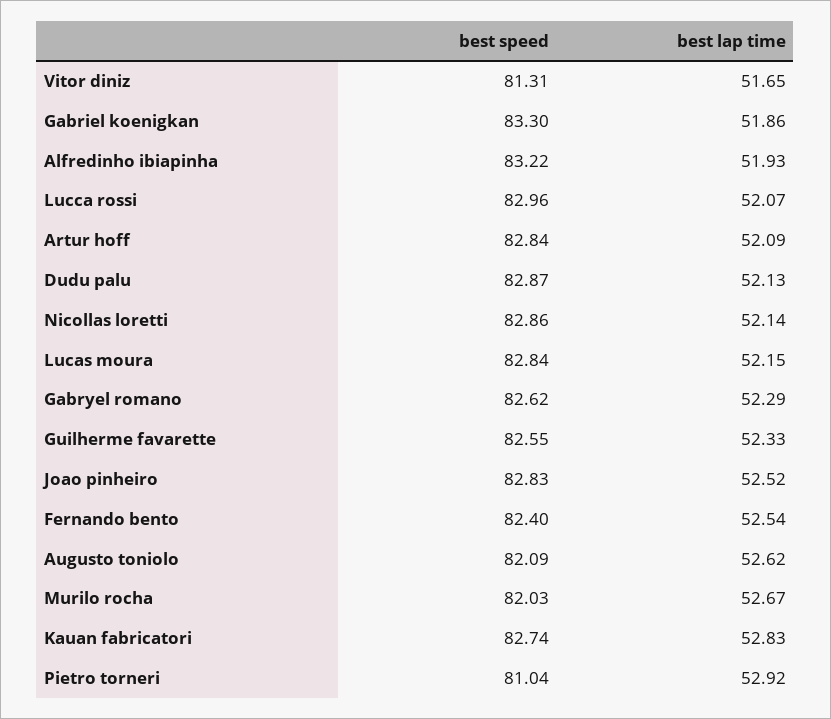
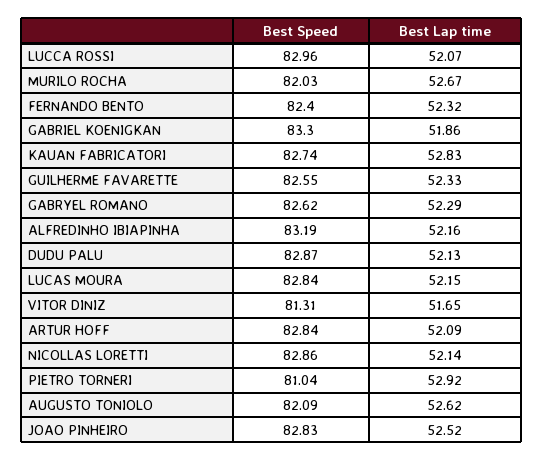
best speed, Alfredinho ibiapinha: 83.22 -> 83.19
best lap time, Alfredinho ibiapinha: 51.93 -> 52.16
best lap time, Fernando bento: 52.54 -> 52.32

